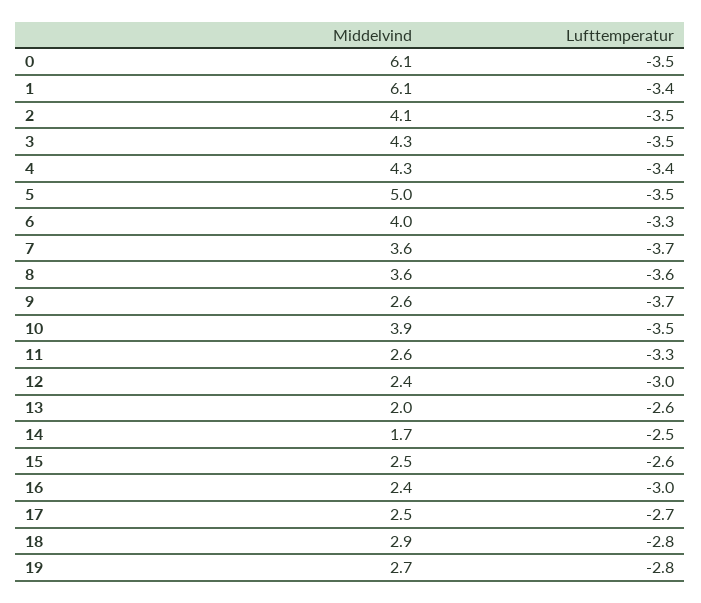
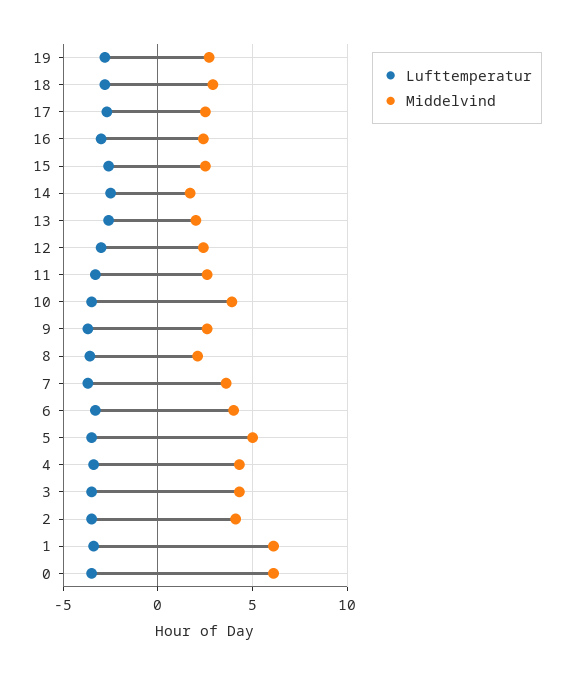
Middelvind, 8: 3.6 -> 2

